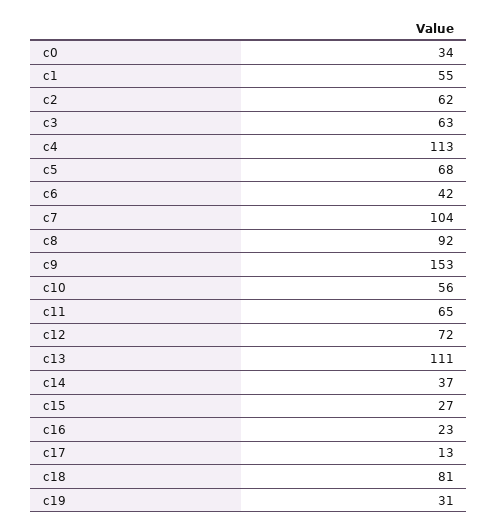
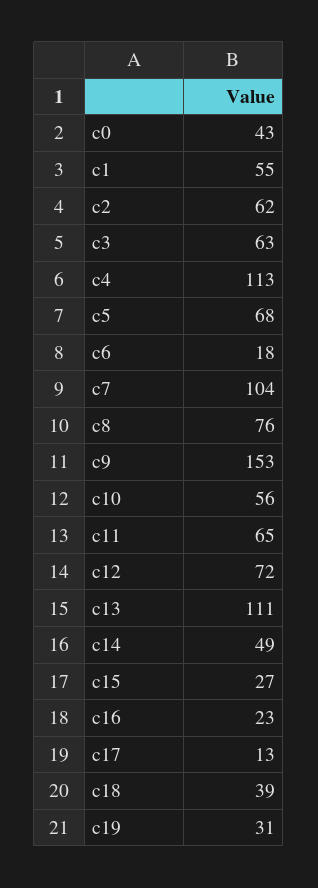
c0: 34 -> 43
c6: 42 -> 18
c8: 92 -> 76
c14: 37 -> 49
c18: 81 -> 39

